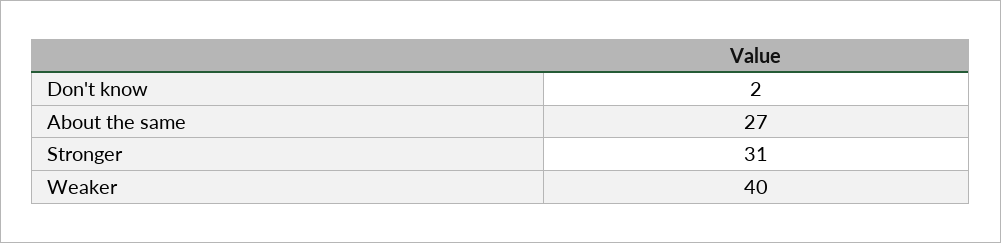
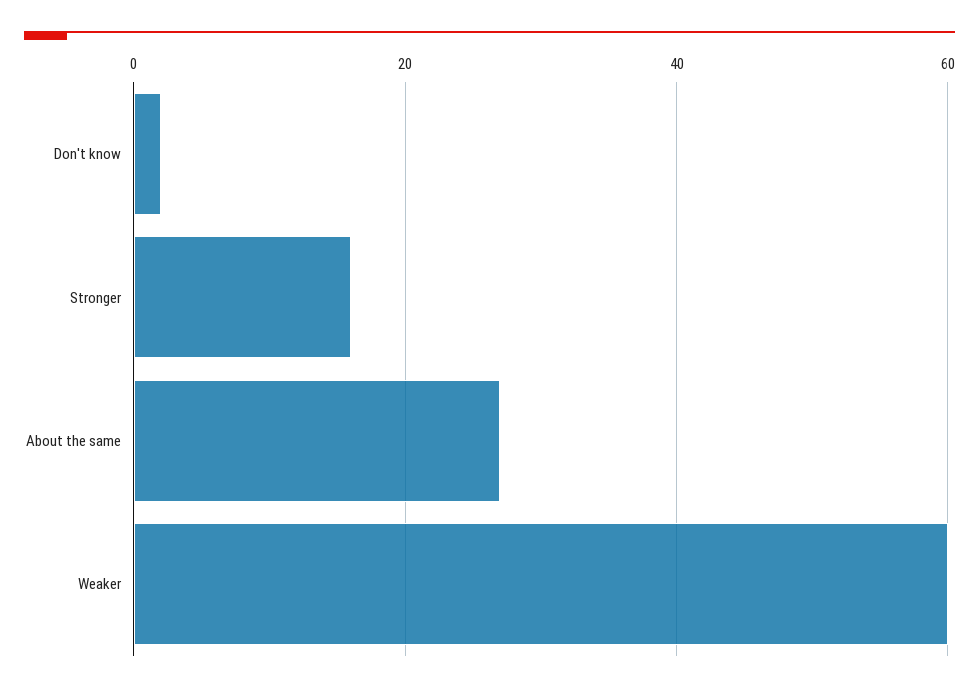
Stronger: 31 -> 15
Weaker: 40 -> 60

